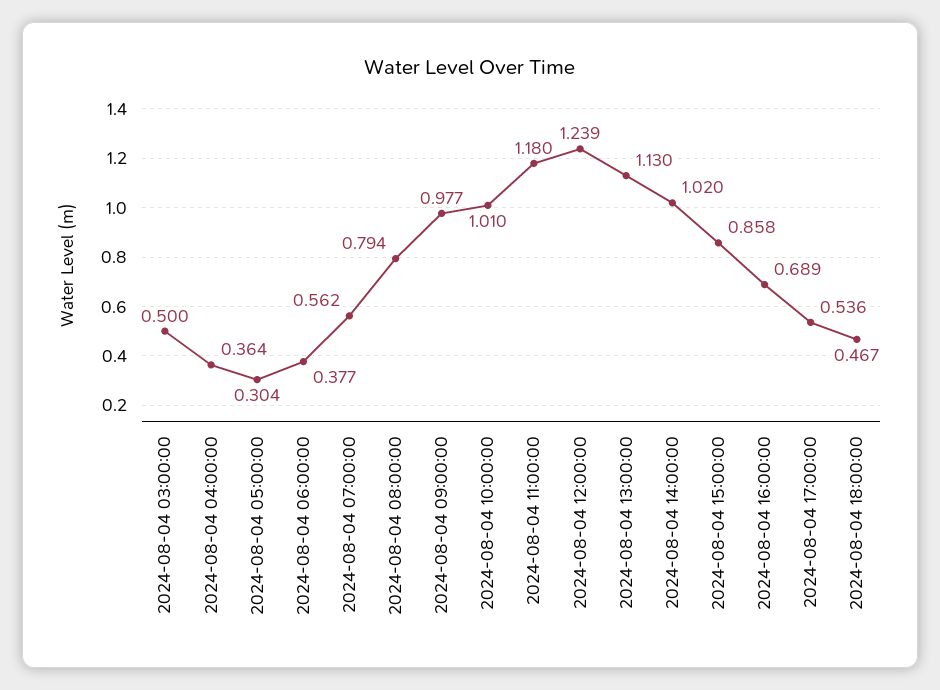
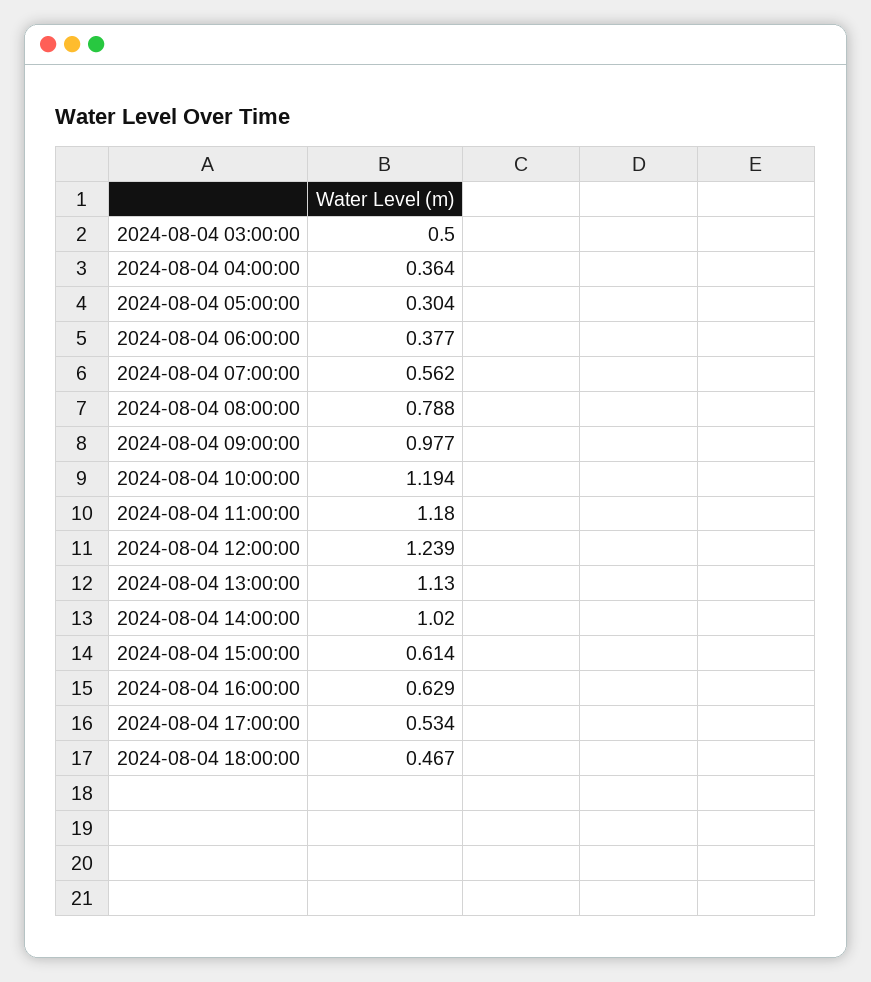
2024-08-04 08:00:00: 0.794 -> 0.788
2024-08-04 10:00:00: 1.01 -> 1.194
2024-08-04 15:00:00: 0.858 -> 0.614
2024-08-04 16:00:00: 0.689 -> 0.629
2024-08-04 17:00:00: 0.536 -> 0.534

